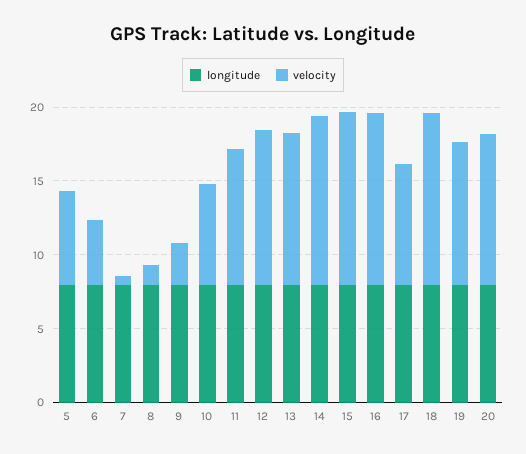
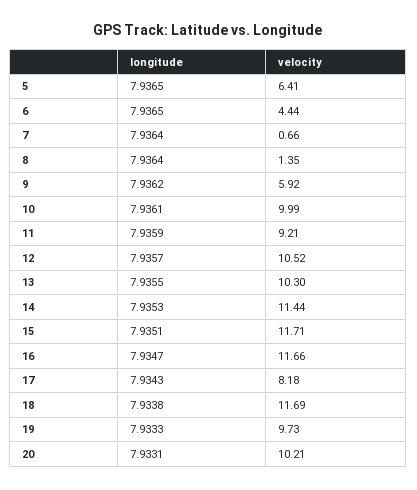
velocity, 9: 3 -> 5.92
velocity, 10: 7 -> 9.99

